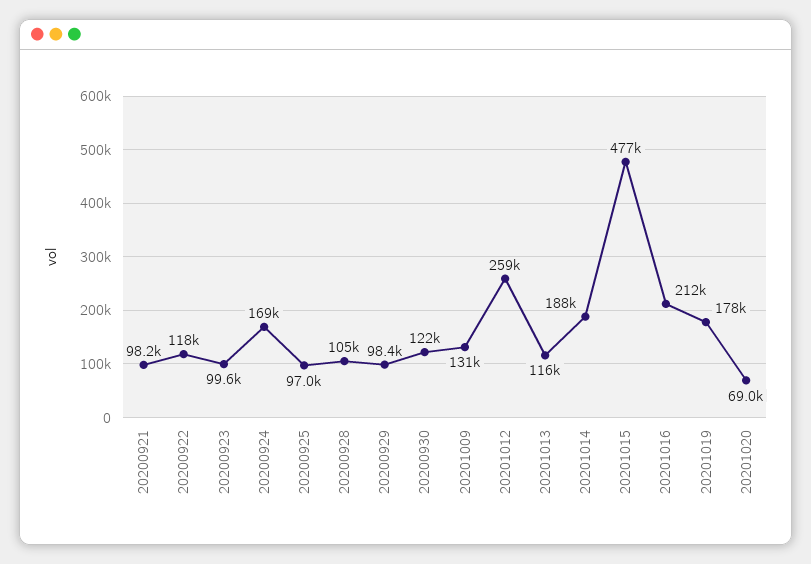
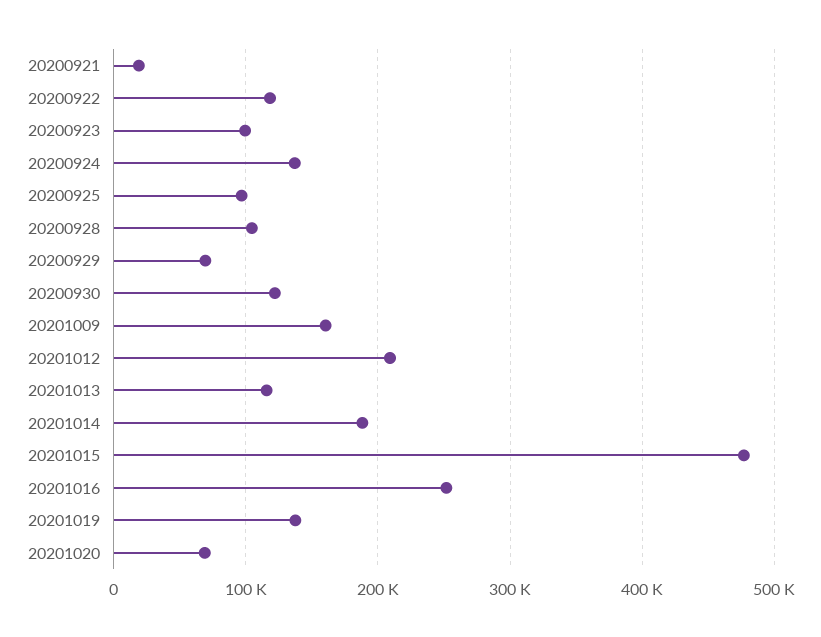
20200921: 98200 -> 20000
20200924: 169000 -> 140000
20200929: 98400 -> 70000
20201009: 131000 -> 160000
20201012: 259000 -> 210000
20201016: 212000 -> 250000
20201019: 178000 -> 140000

